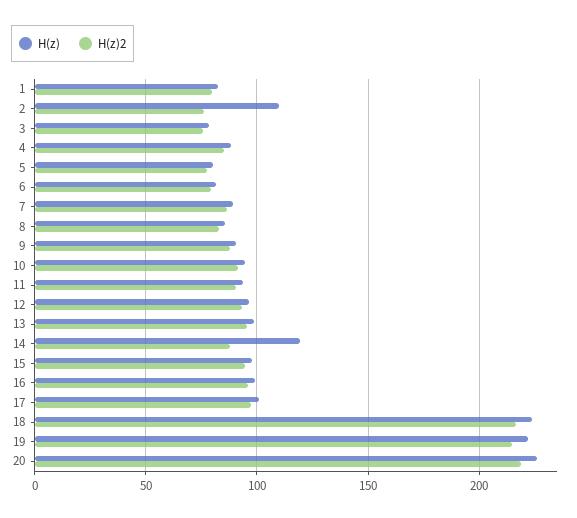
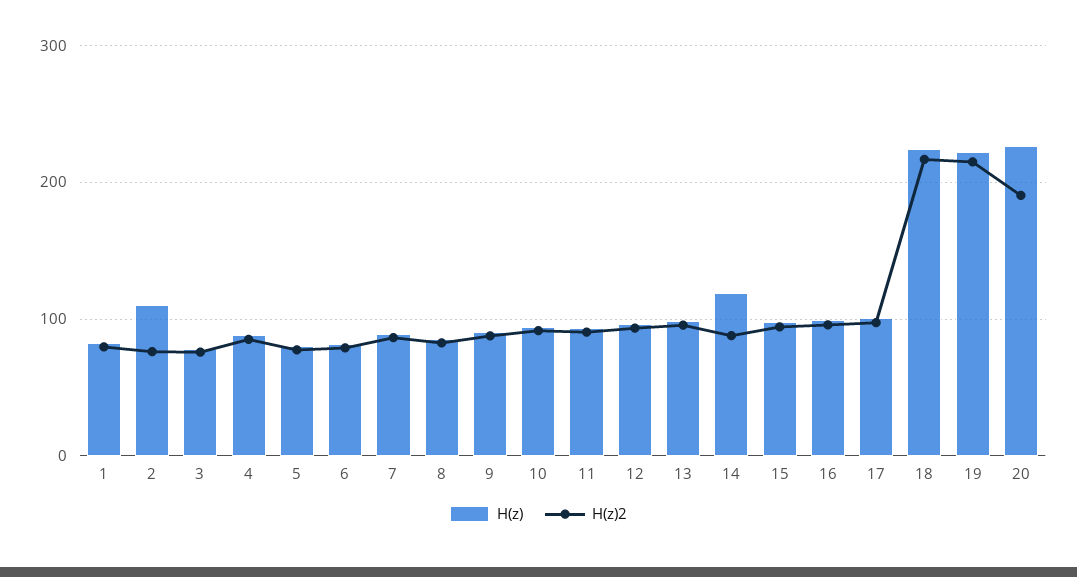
H(z)2, 20: 220 -> 190

